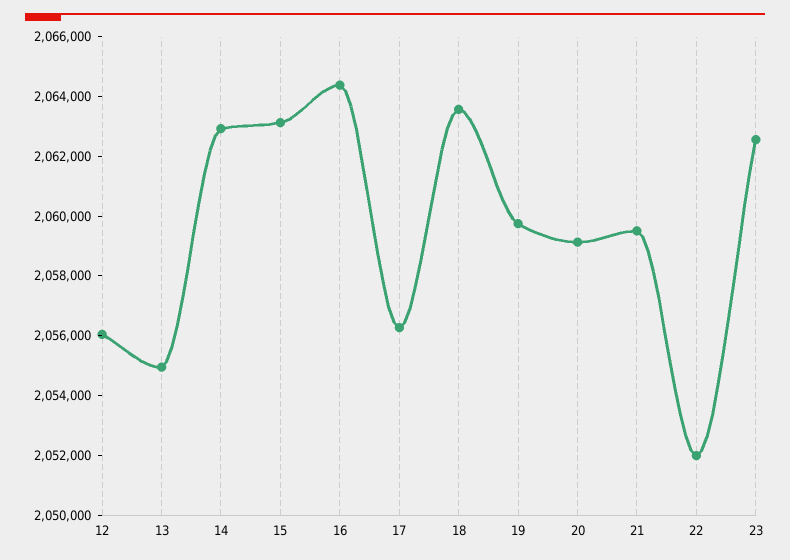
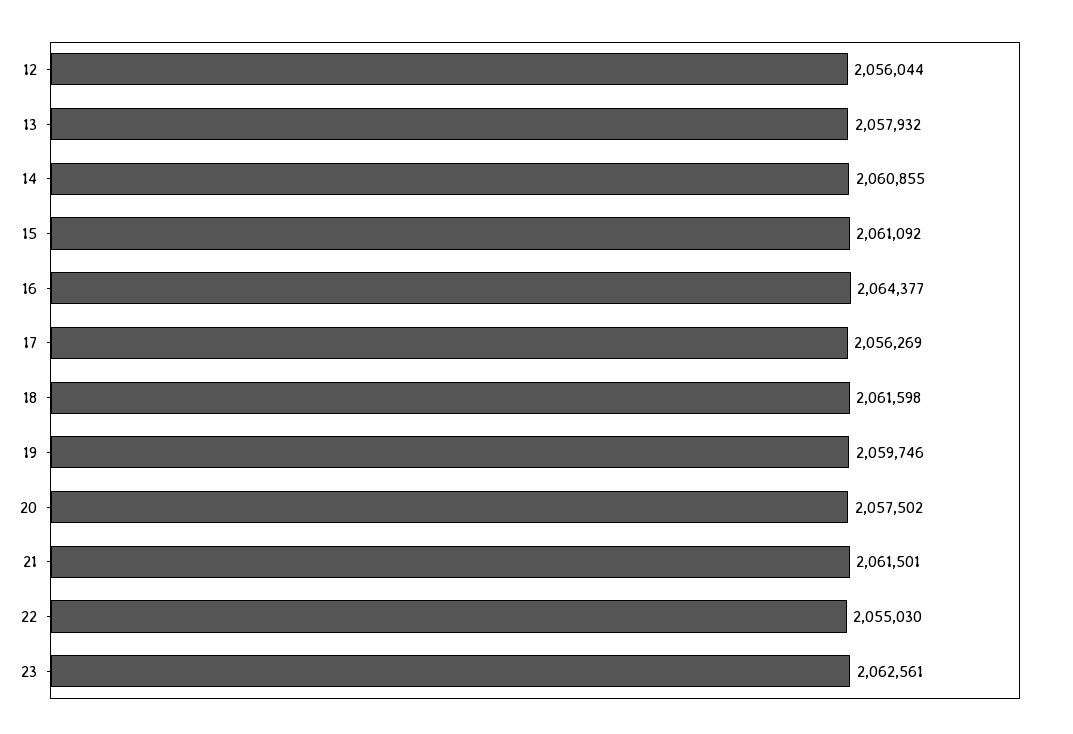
13: 2055000 -> 2057932
14: 2063000 -> 2060855
15: 2063000 -> 2061092
18: 2063500 -> 2061598
20: 2059000 -> 2057502
21: 2059500 -> 2061501
22: 2052000 -> 2055030

